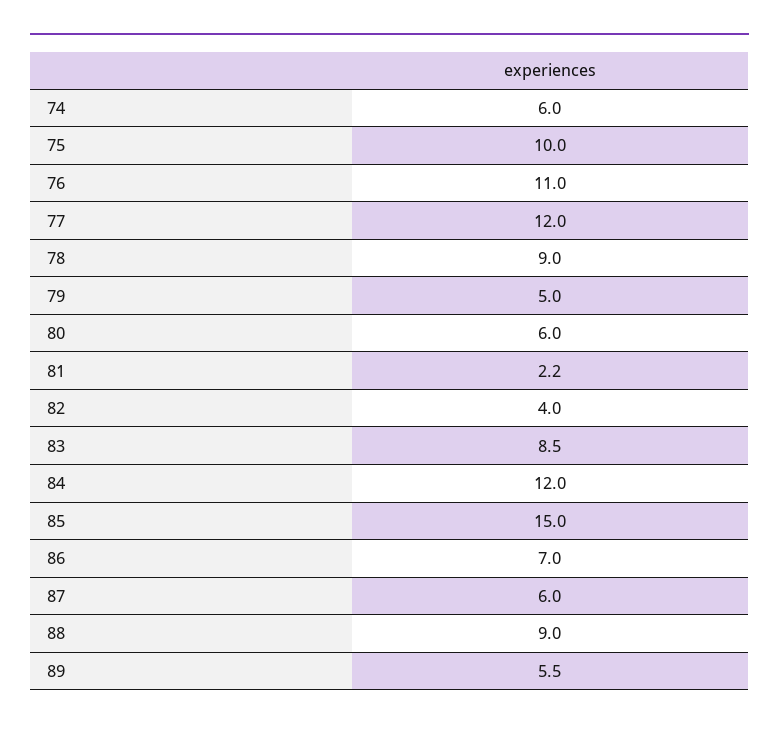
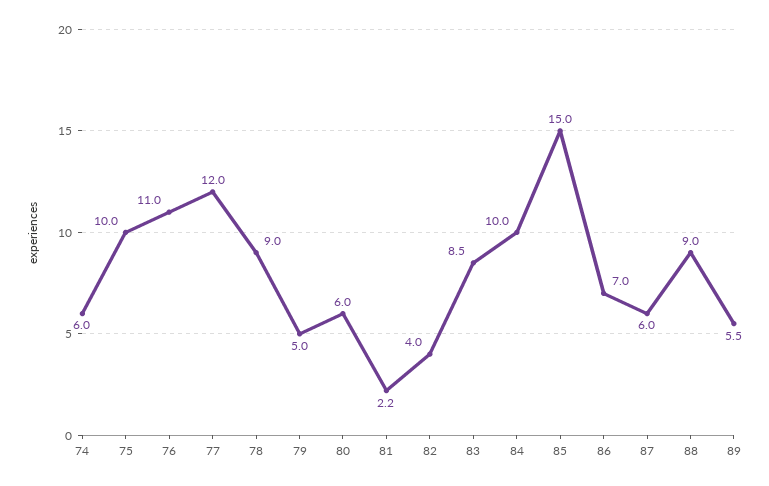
84: 12 -> 10

